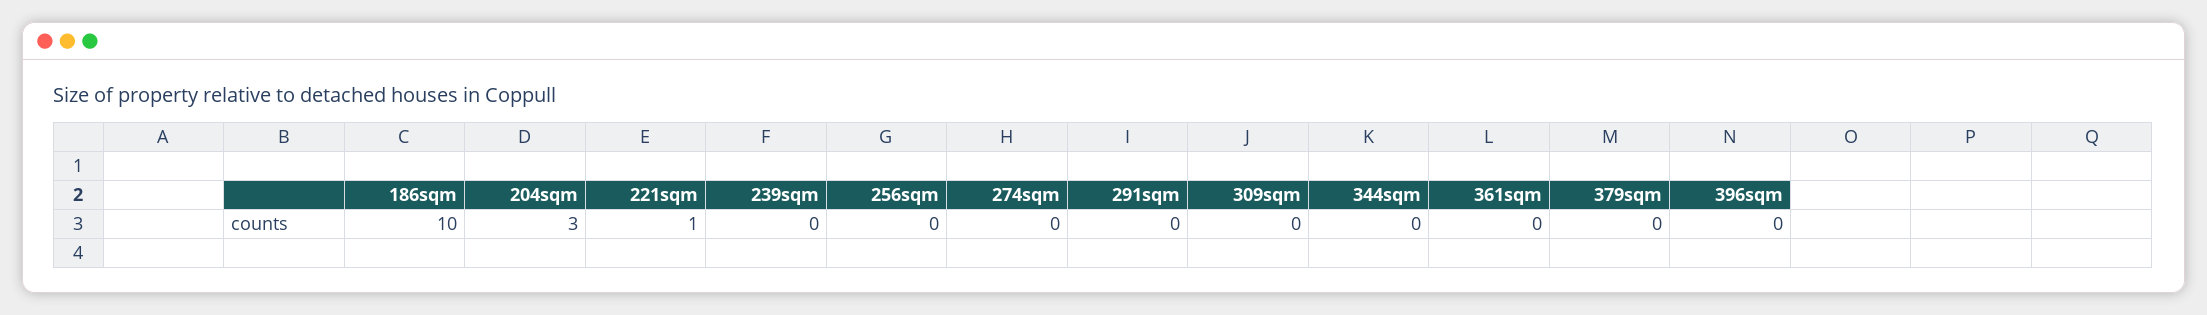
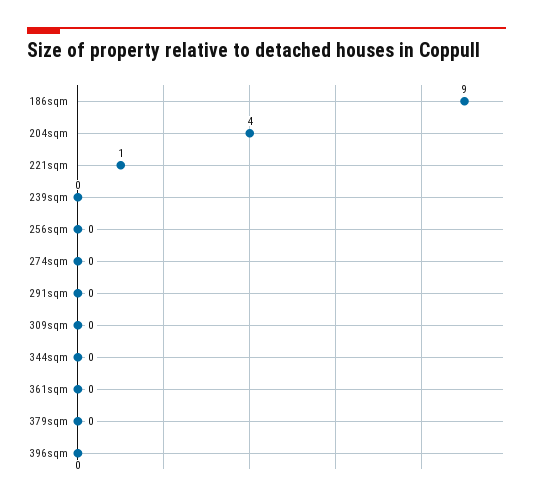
186sqm: 10 -> 9
204sqm: 3 -> 4

